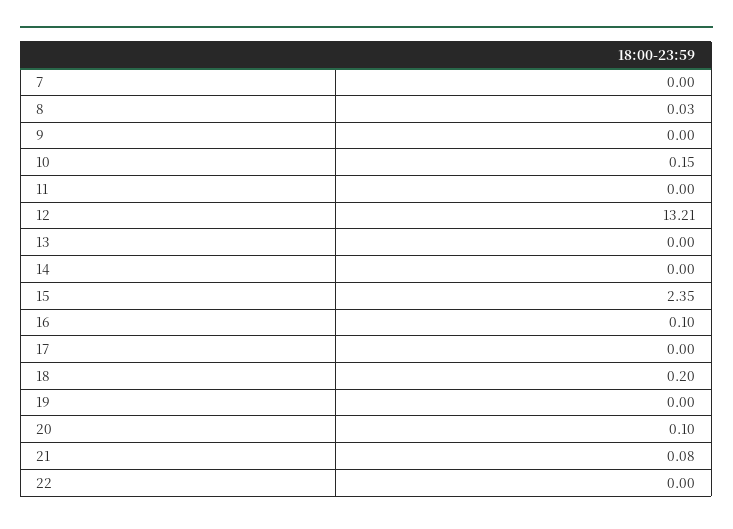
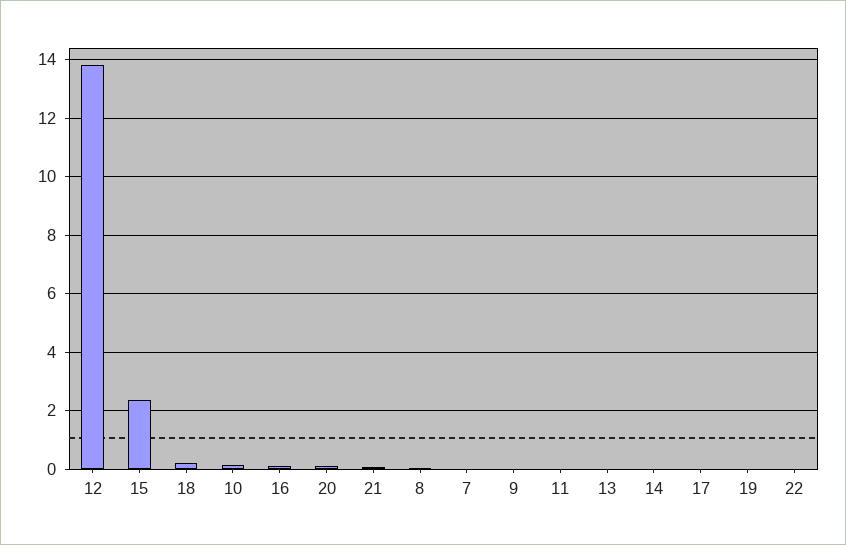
12: 13.21 -> 13.75

